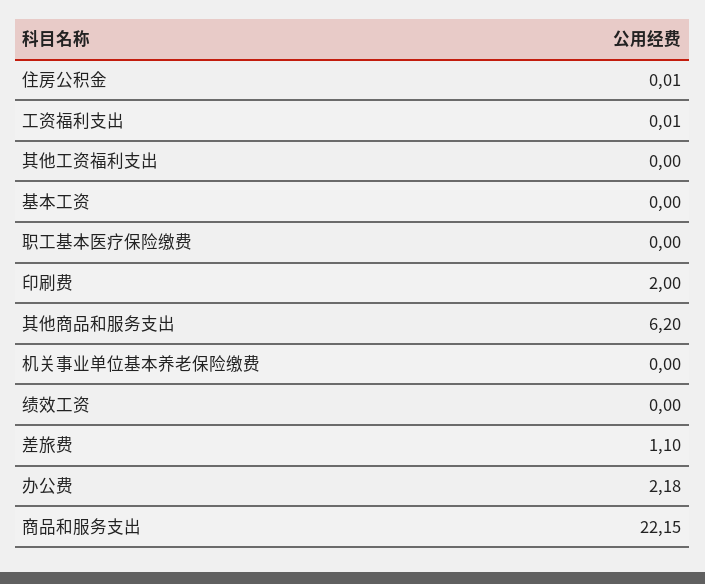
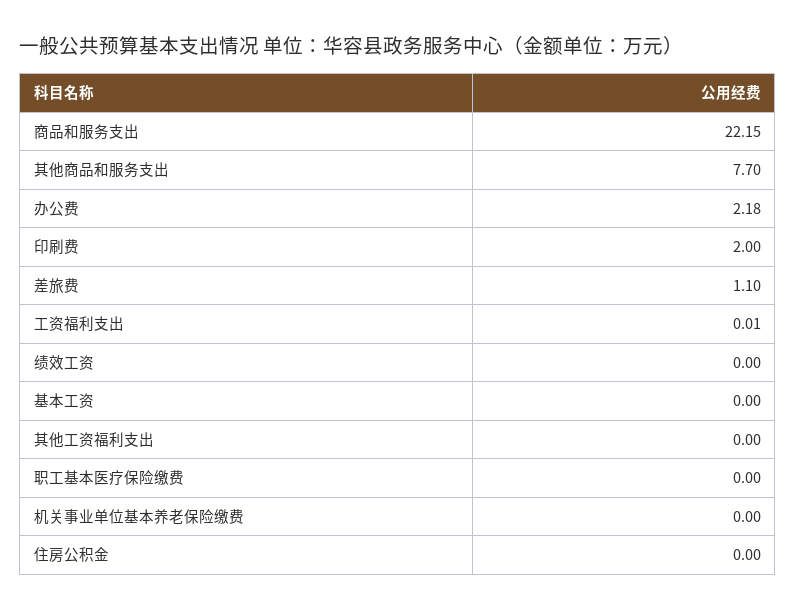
住房公积金: 0.01 -> 0
其他商品和服务支出: 6.2 -> 7.7

